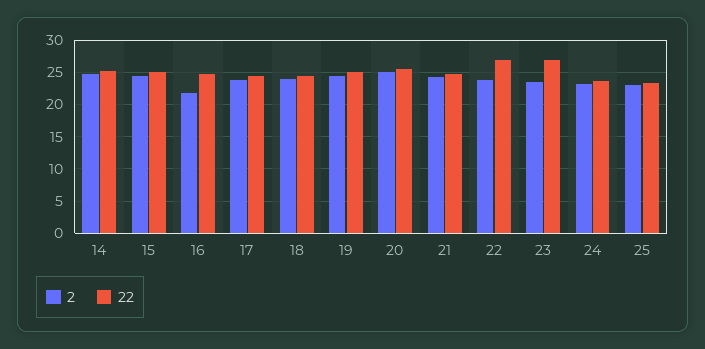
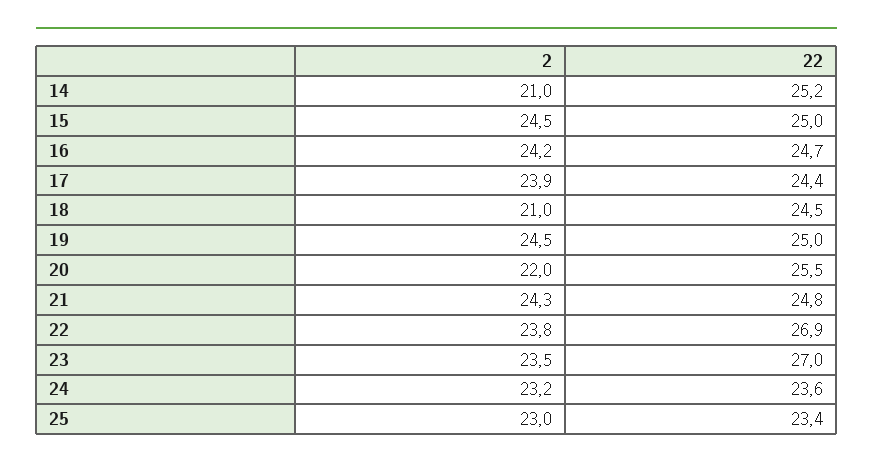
2, 14: 25 -> 21
2, 16: 22 -> 24.2
2, 18: 24 -> 21
2, 20: 25 -> 22

